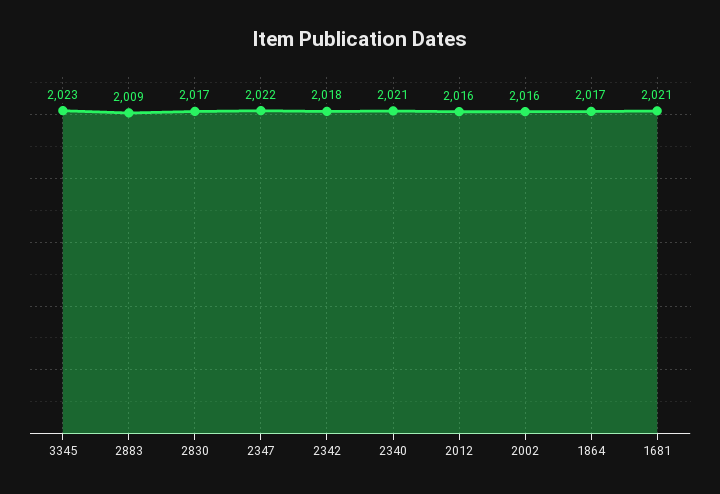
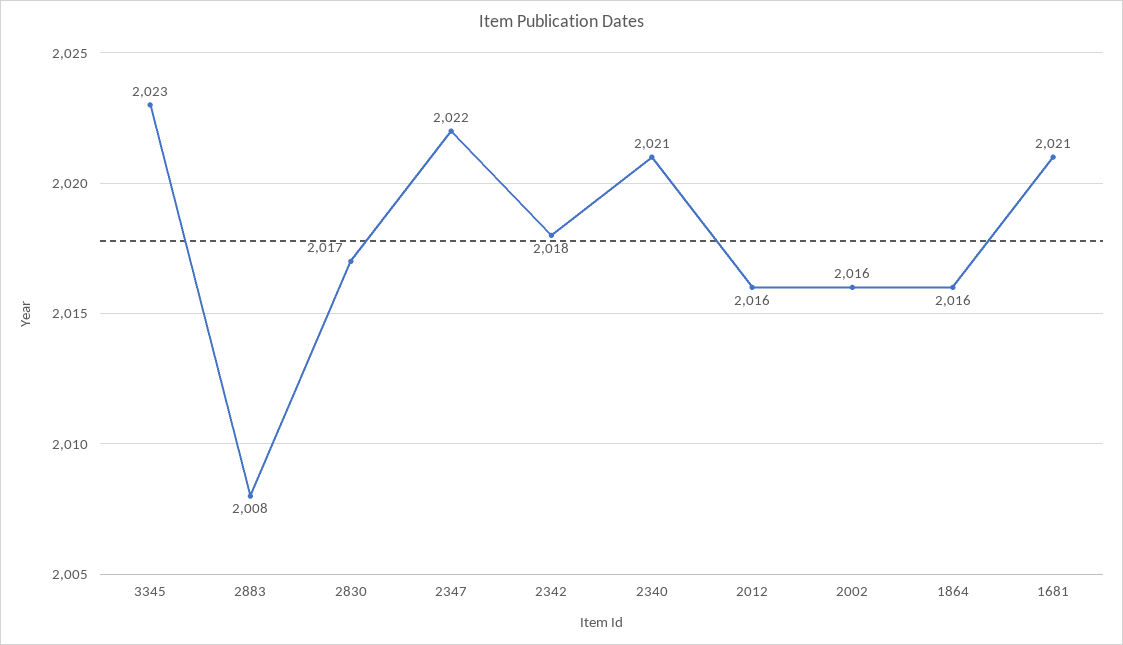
2883: 2009 -> 2008
1864: 2017 -> 2016

